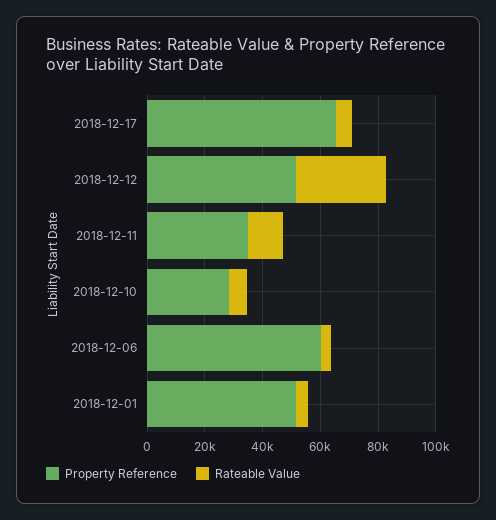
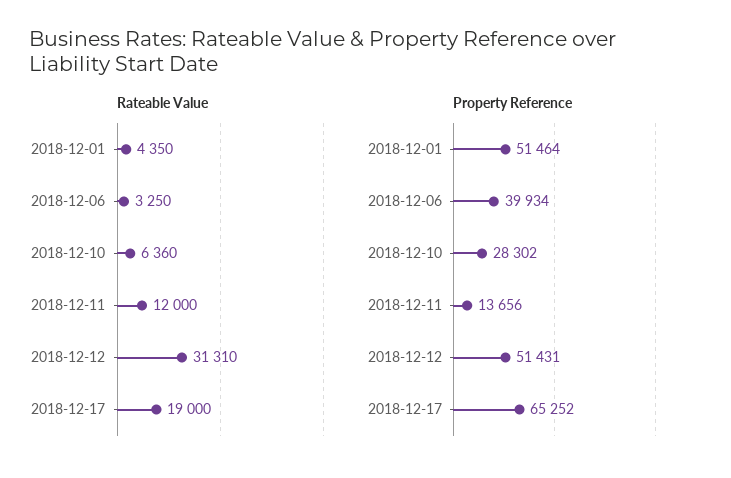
Rateable Value, 2018-12-17: 5000 -> 19000
Property Reference, 2018-12-11: 35000 -> 13656
Property Reference, 2018-12-06: 60000 -> 39934

